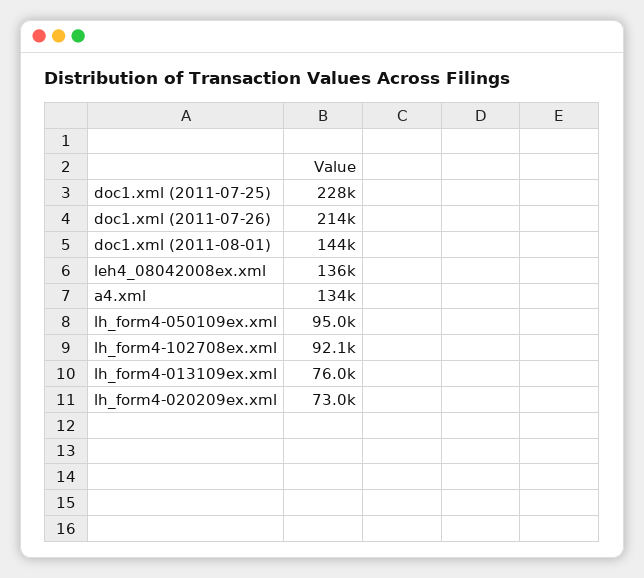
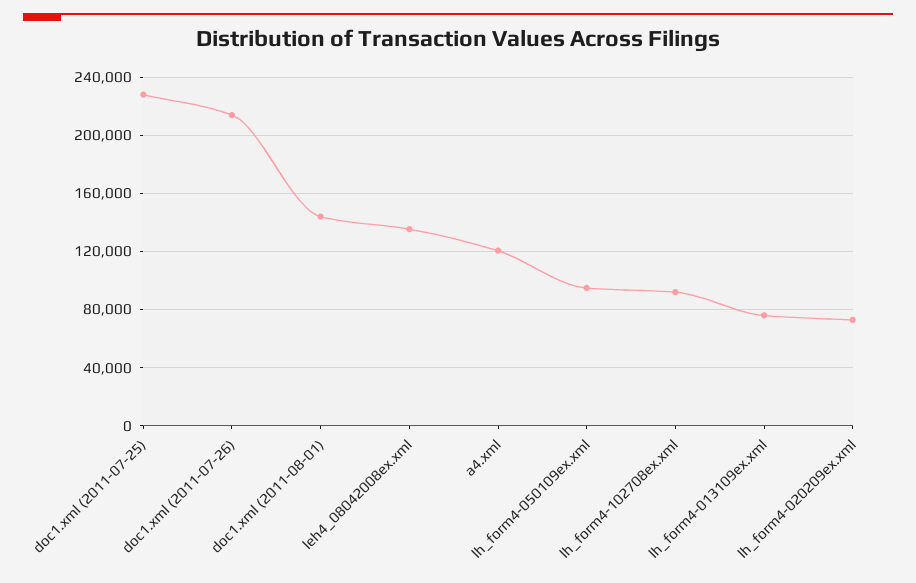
a4.xml: 134000 -> 120000

